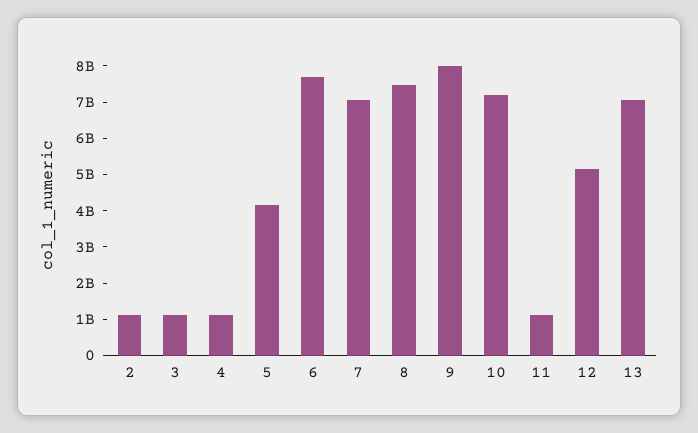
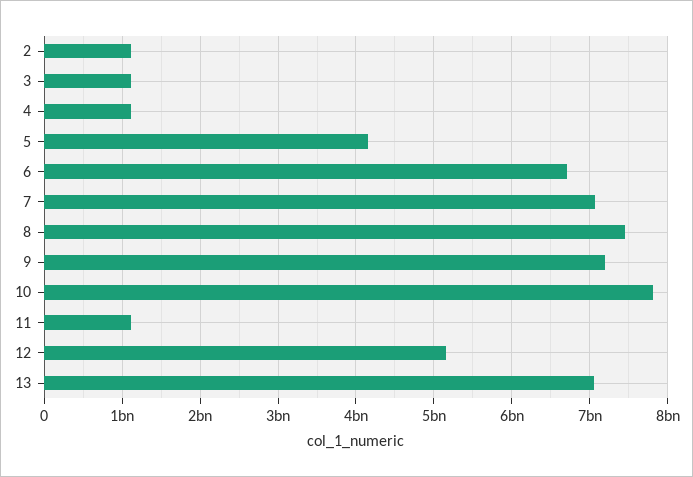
6: 7750000000 -> 6700000000
9: 8000000000 -> 7200000000
10: 7250000000 -> 7800000000

